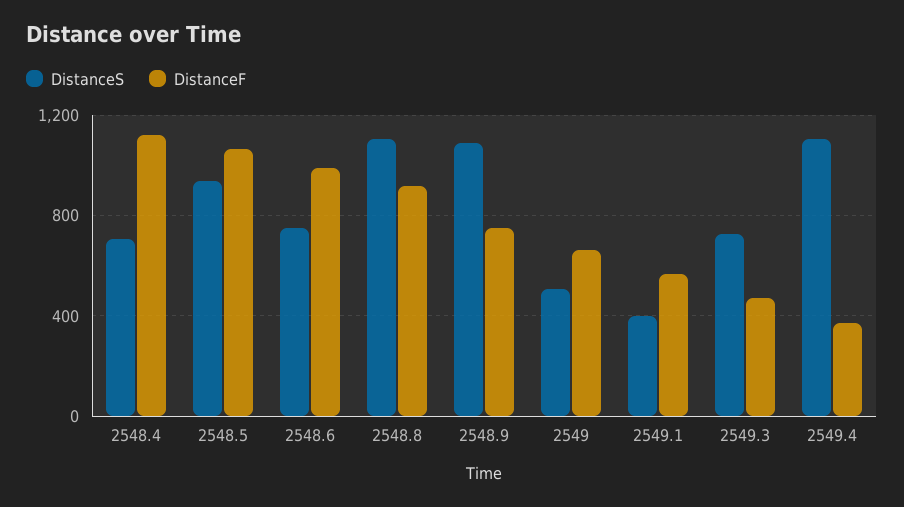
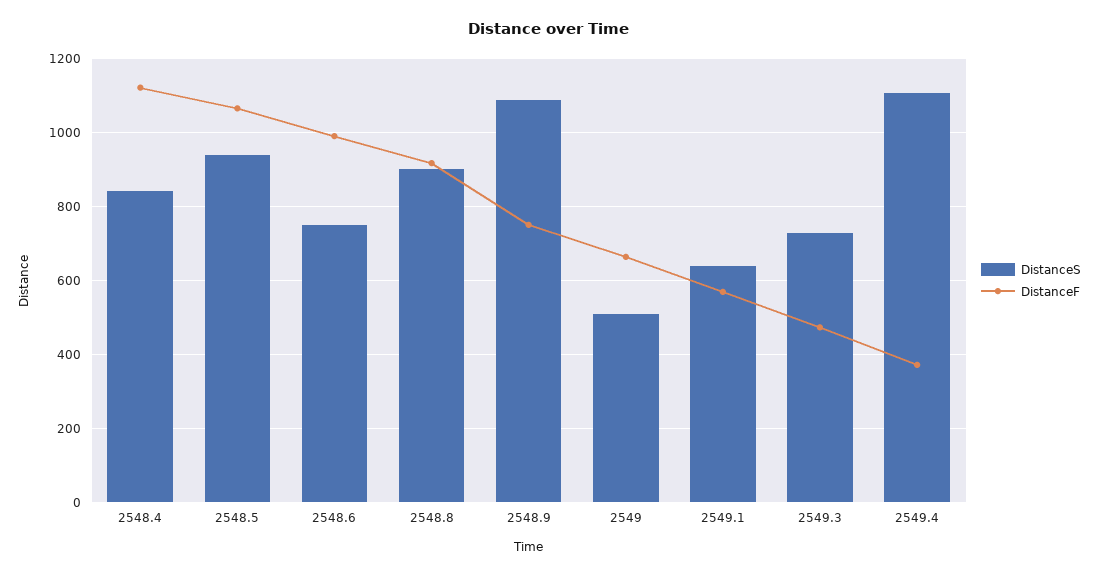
DistanceS, 2548.4: 700 -> 840
DistanceS, 2548.8: 1100 -> 900
DistanceS, 2549.1: 400 -> 640

